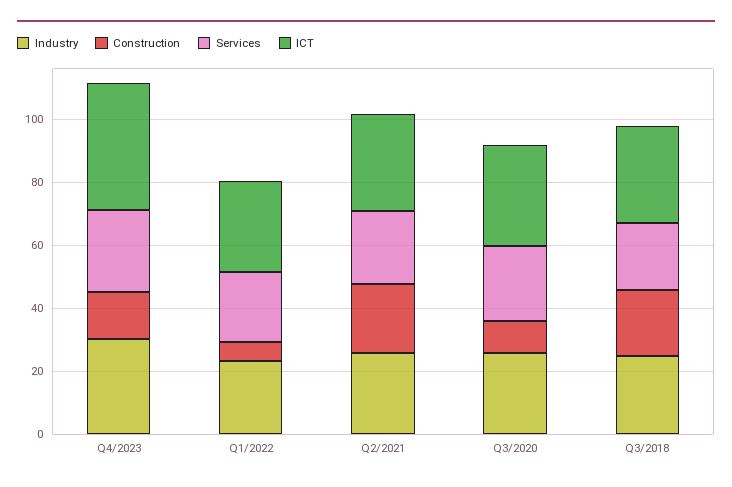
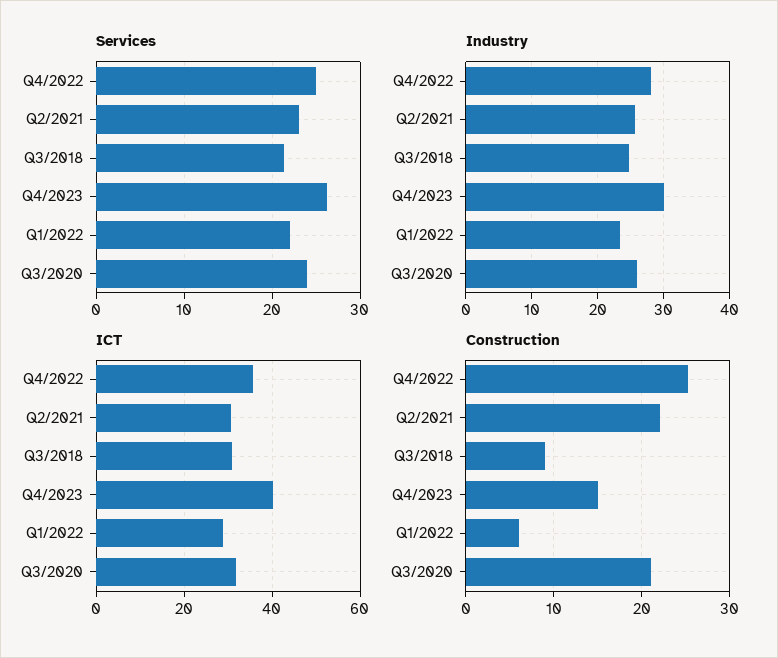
Construction, Q3/2020: 10 -> 21
Construction, Q3/2018: 20 -> 9
Services, Q4/2022: none -> 25
Industry, Q4/2022: none -> 28
ICT, Q4/2022: none -> 36
Construction, Q4/2022: none -> 25

